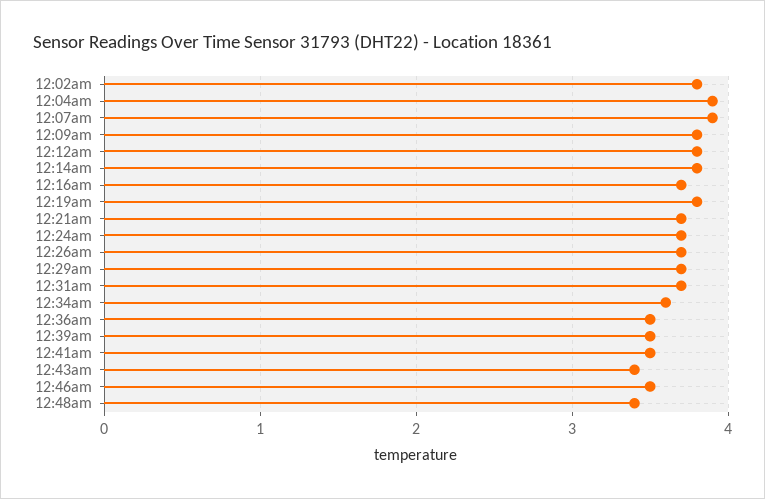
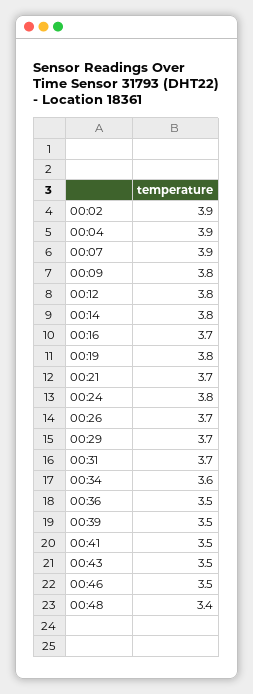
12:02am: 3.8 -> 3.9
12:24am: 3.7 -> 3.8
12:43am: 3.4 -> 3.5

